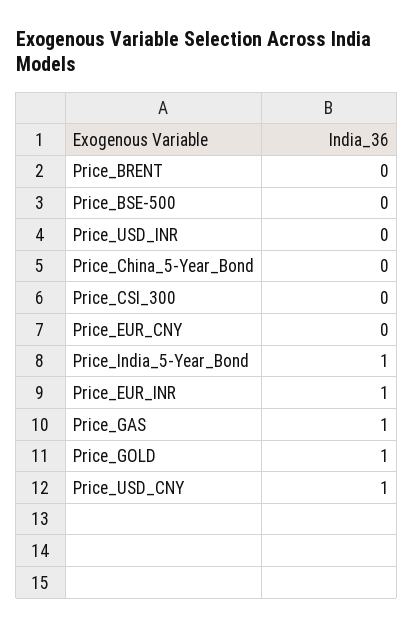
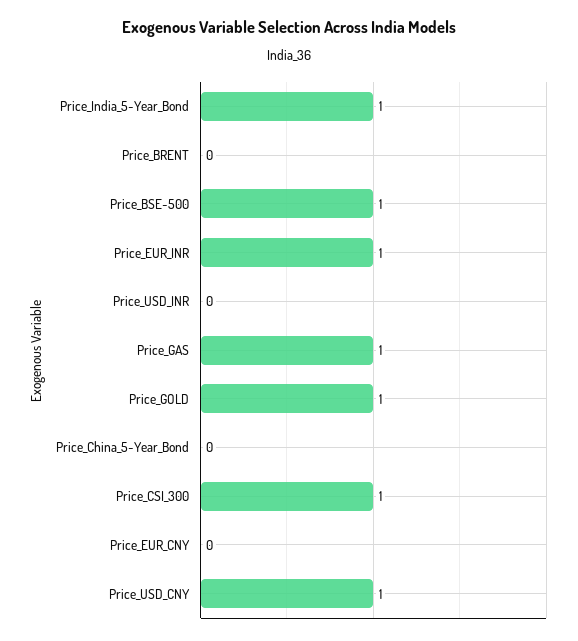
Price_BSE-500: 0 -> 1
Price_CSI_300: 0 -> 1

